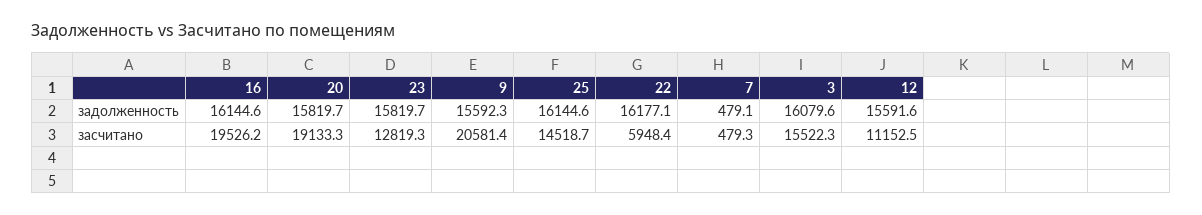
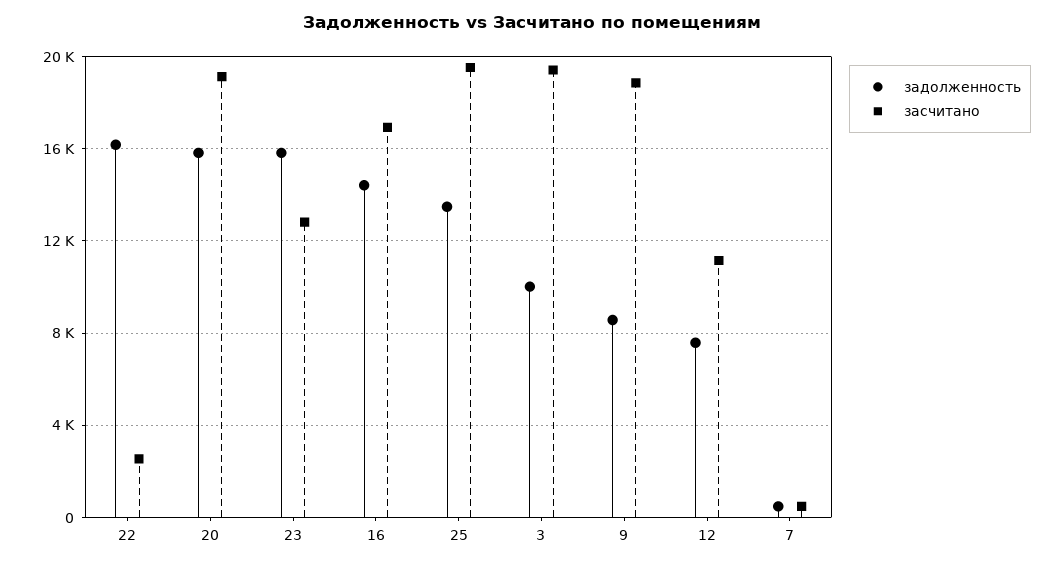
задолженность, 16: 16144.6 -> 14500
задолженность, 9: 15592.3 -> 8500
задолженность, 25: 16144.6 -> 13500
задолженность, 3: 16079.6 -> 10000
задолженность, 12: 15591.6 -> 7500
засчитано, 16: 19526.2 -> 17000
засчитано, 9: 20581.4 -> 19000
засчитано, 25: 14518.7 -> 19500
засчитано, 22: 5948.4 -> 2500
засчитано, 3: 15522.3 -> 19500

